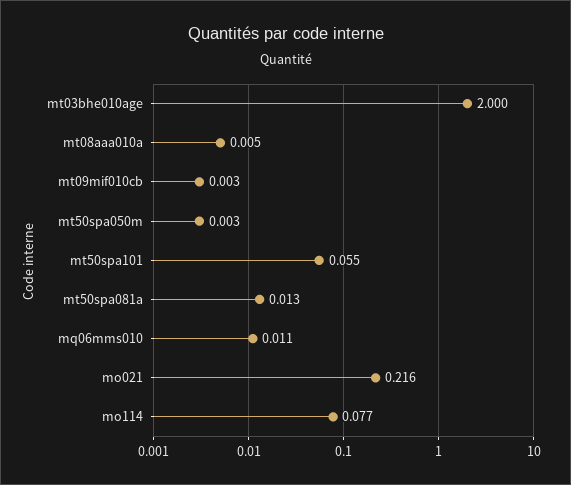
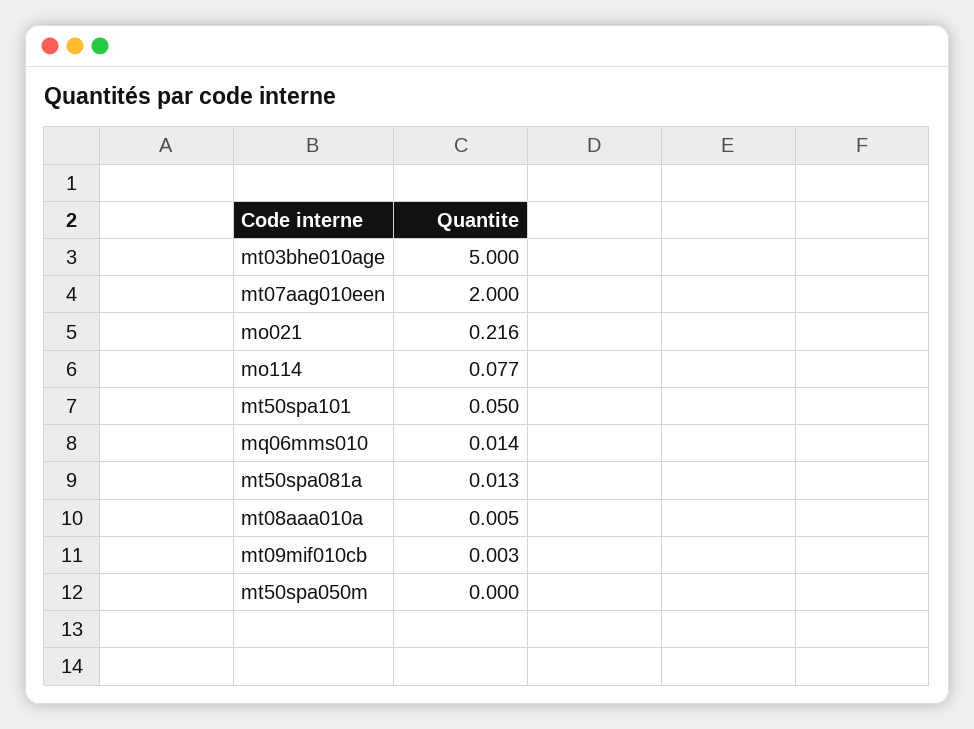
mt03bhe010age: 2 -> 5
mt50spa050m: 0.003 -> 0
mt50spa101: 0.055 -> 0.05
mq06mms010: 0.011 -> 0.014
mt07aag010een: none -> 2

